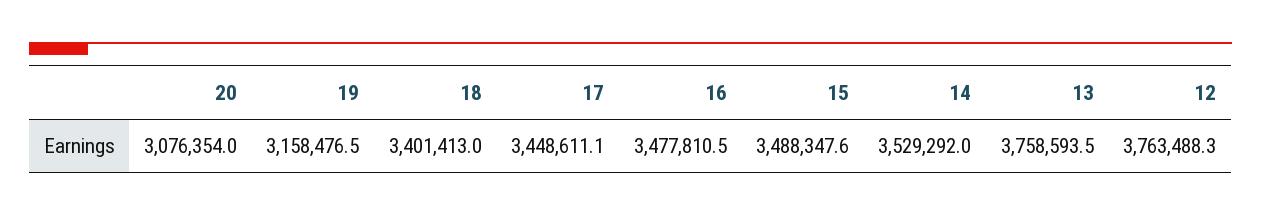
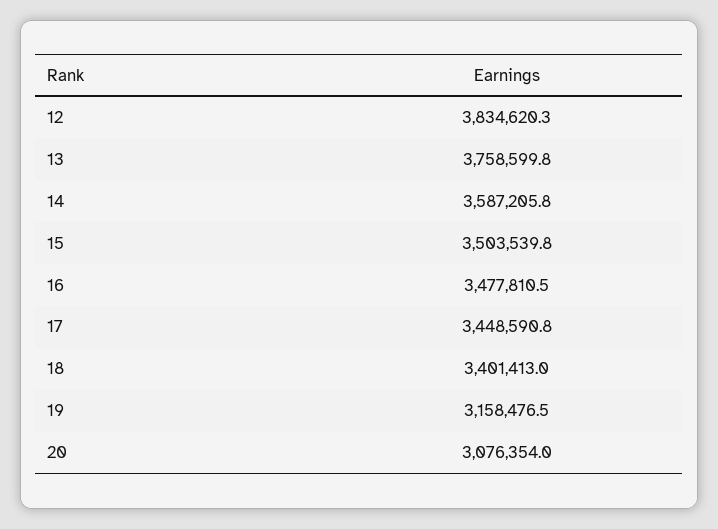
17: 3448611.1 -> 3448590.8
15: 3488347.6 -> 3503539.8
14: 3529292 -> 3587205.8
13: 3758593.5 -> 3758599.8
12: 3763488.3 -> 3834620.3

